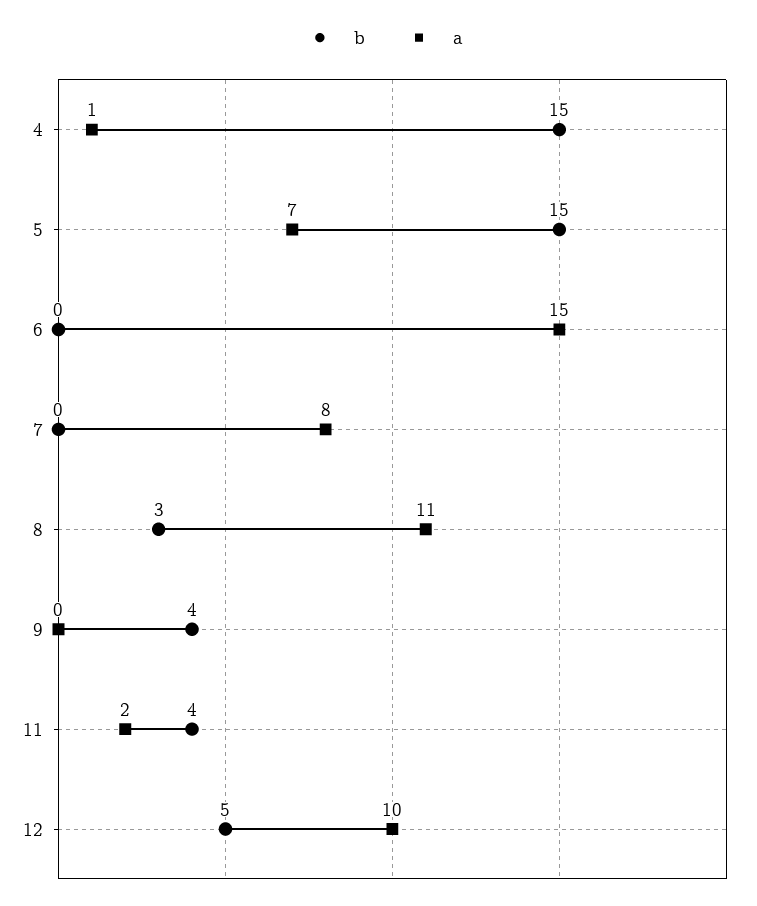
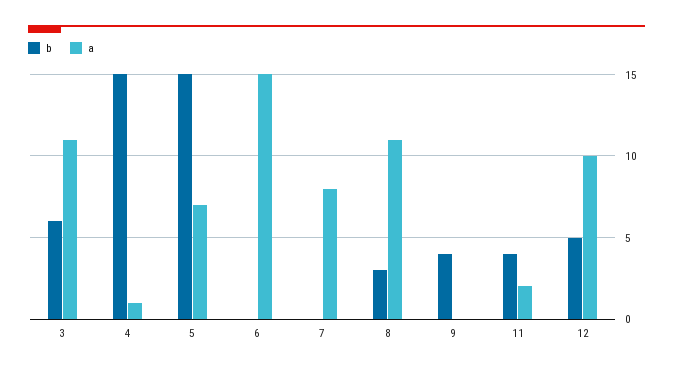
b, 3: none -> 6
a, 3: none -> 11

